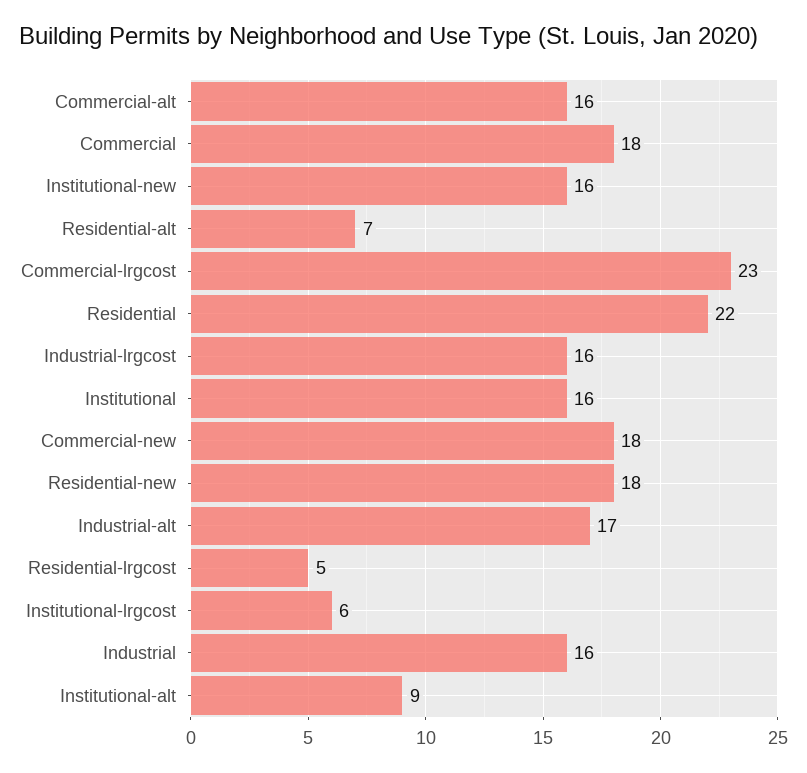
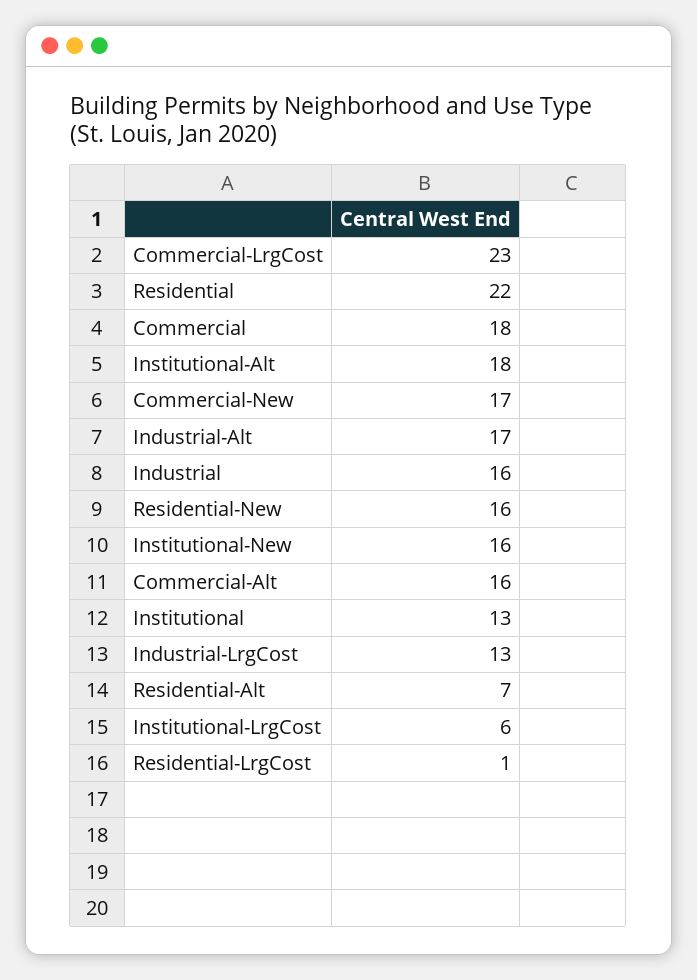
Industrial-lrgcost: 16 -> 13
Institutional: 16 -> 13
Commercial-new: 18 -> 17
Residential-new: 18 -> 16
Residential-lrgcost: 5 -> 1
Institutional-alt: 9 -> 18

